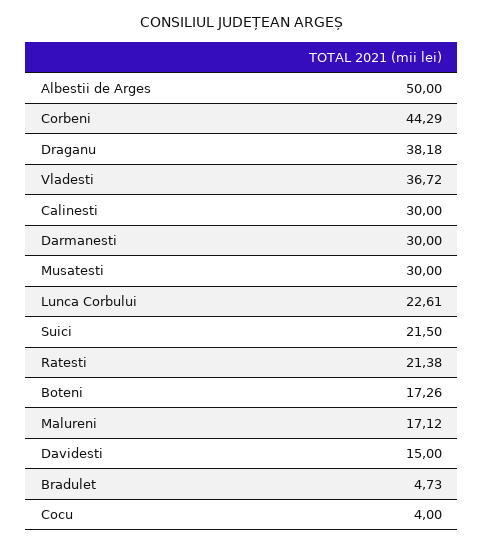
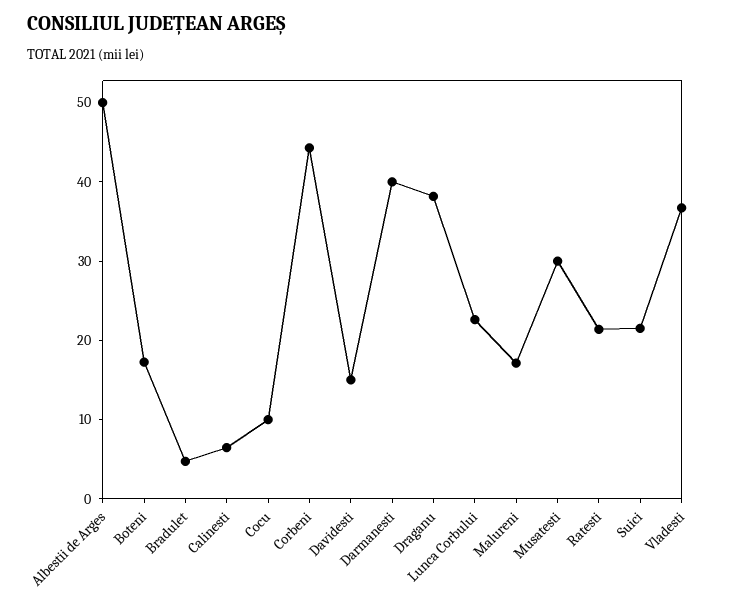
Calinesti: 30 -> 6
Darmanesti: 30 -> 40
Cocu: 4 -> 10

